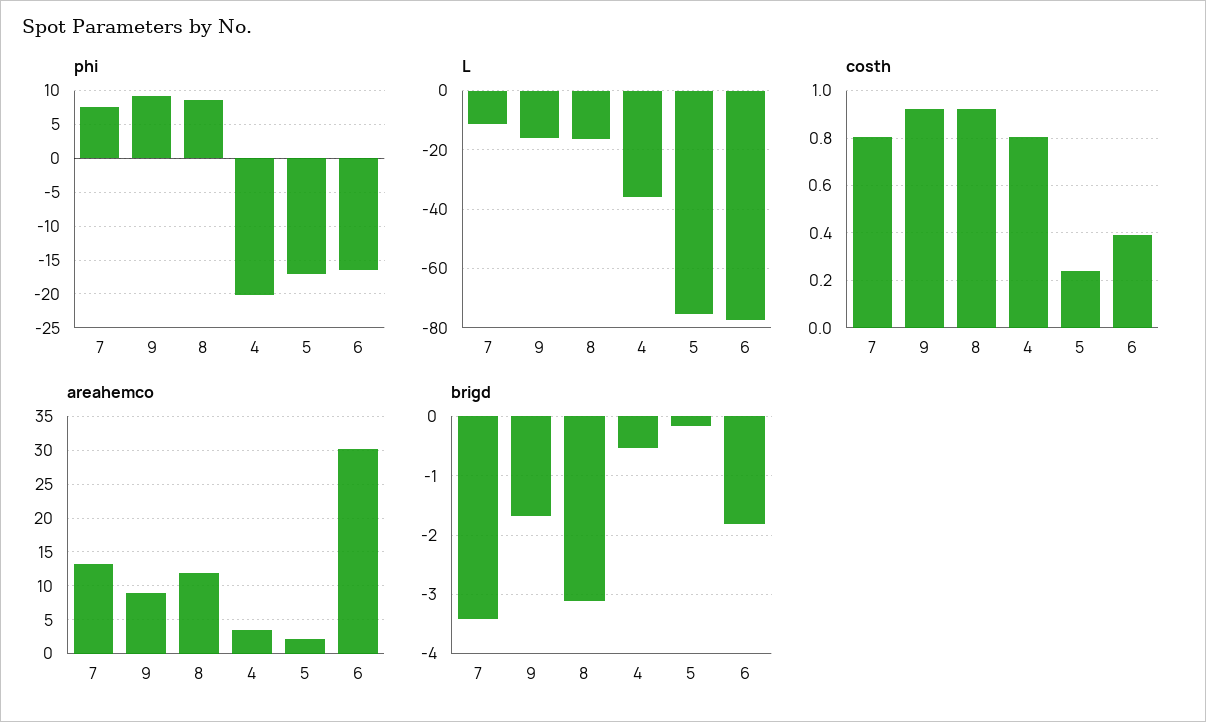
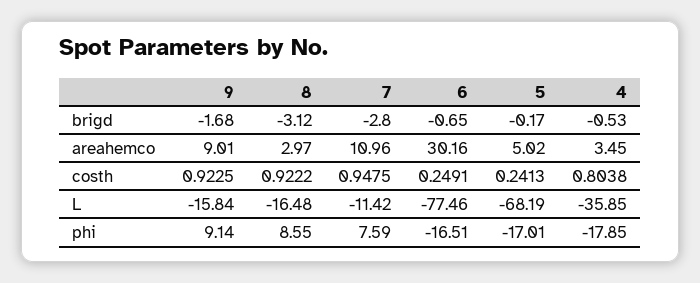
phi, 4: -20 -> -17.85
L, 5: -75 -> -68.19
costh, 7: 0.8 -> 0.9475
costh, 6: 0.4 -> 0.2491
areahemco, 7: 13 -> 10.96
areahemco, 8: 12 -> 2.97
areahemco, 5: 2 -> 5.02
brigd, 7: -3.4 -> -2.8
brigd, 6: -1.8 -> -0.65

